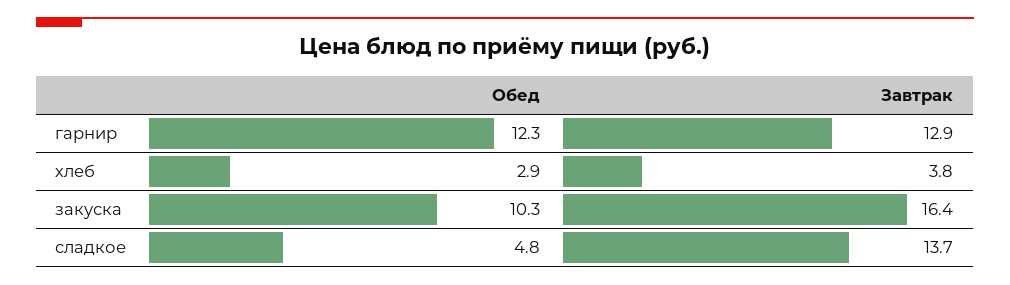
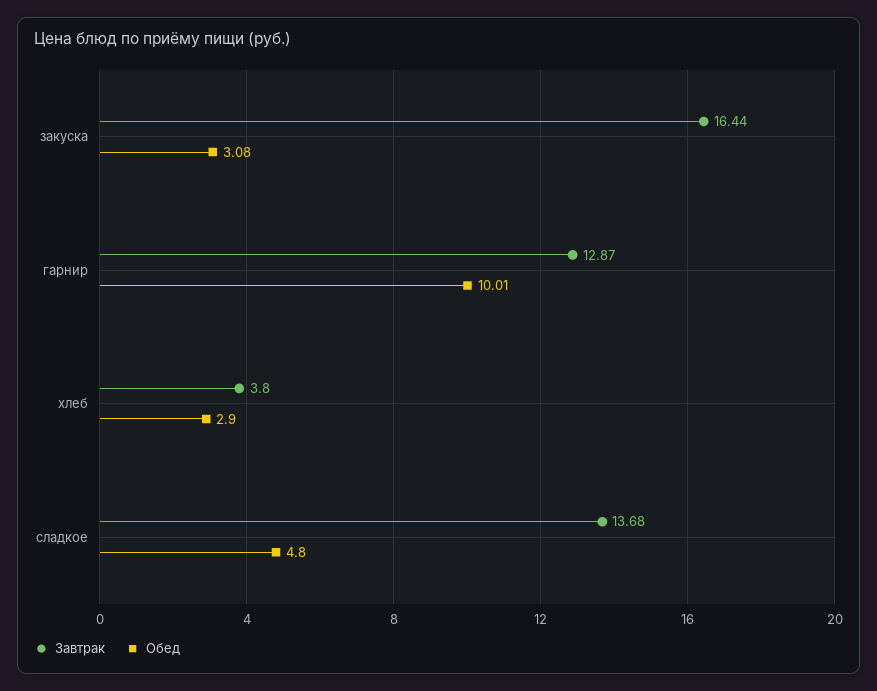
Обед, гарнир: 12.3 -> 10.01
Обед, закуска: 10.3 -> 3.08

